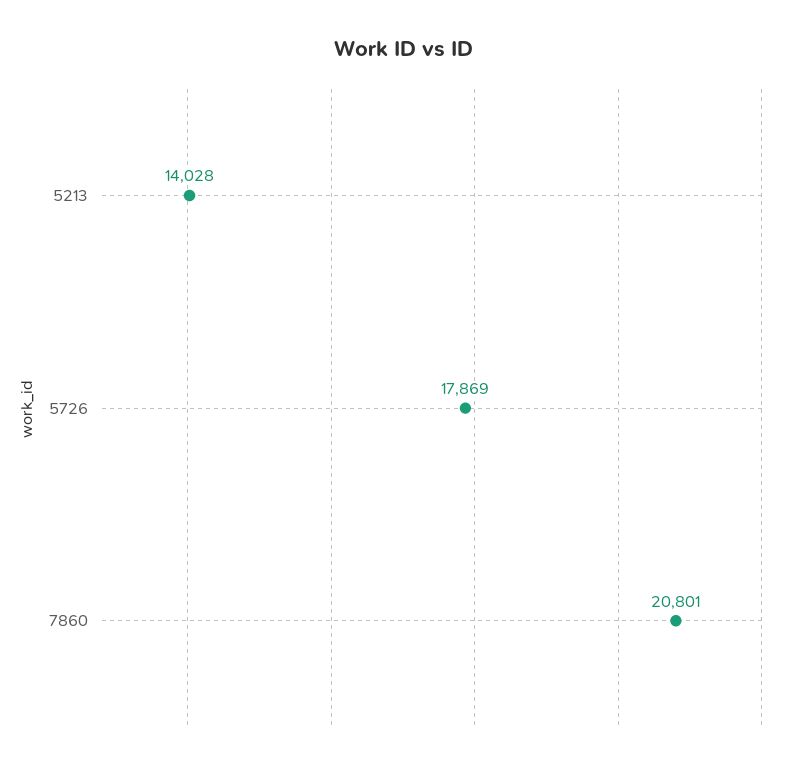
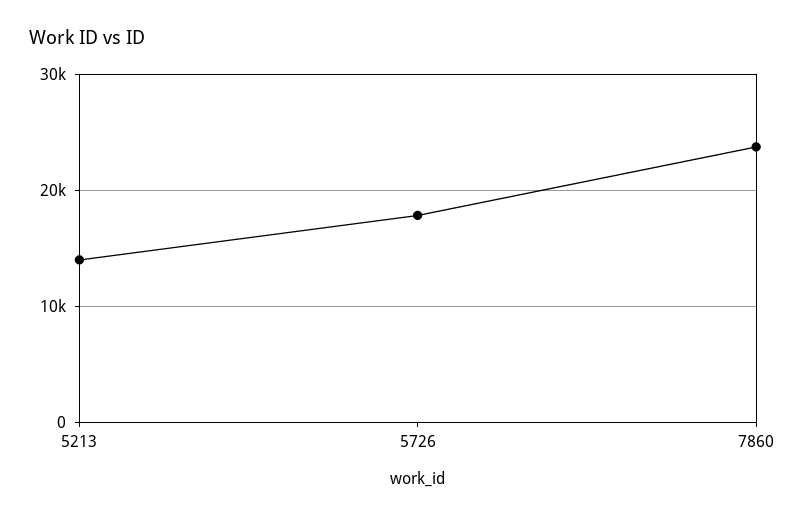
7860: 20801 -> 24000

